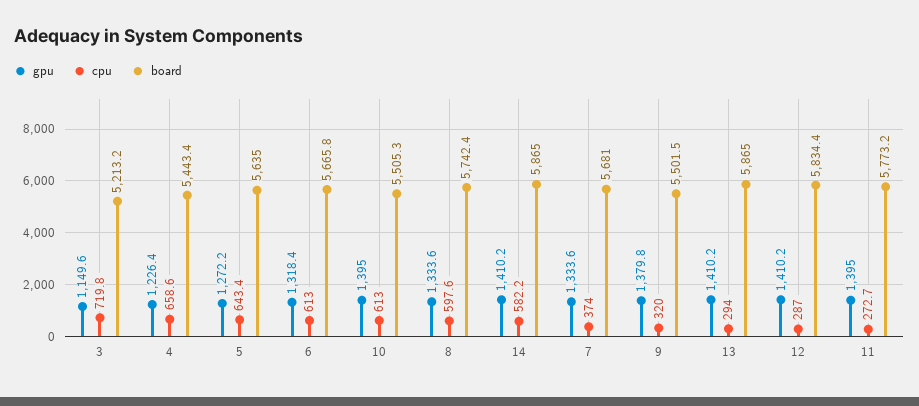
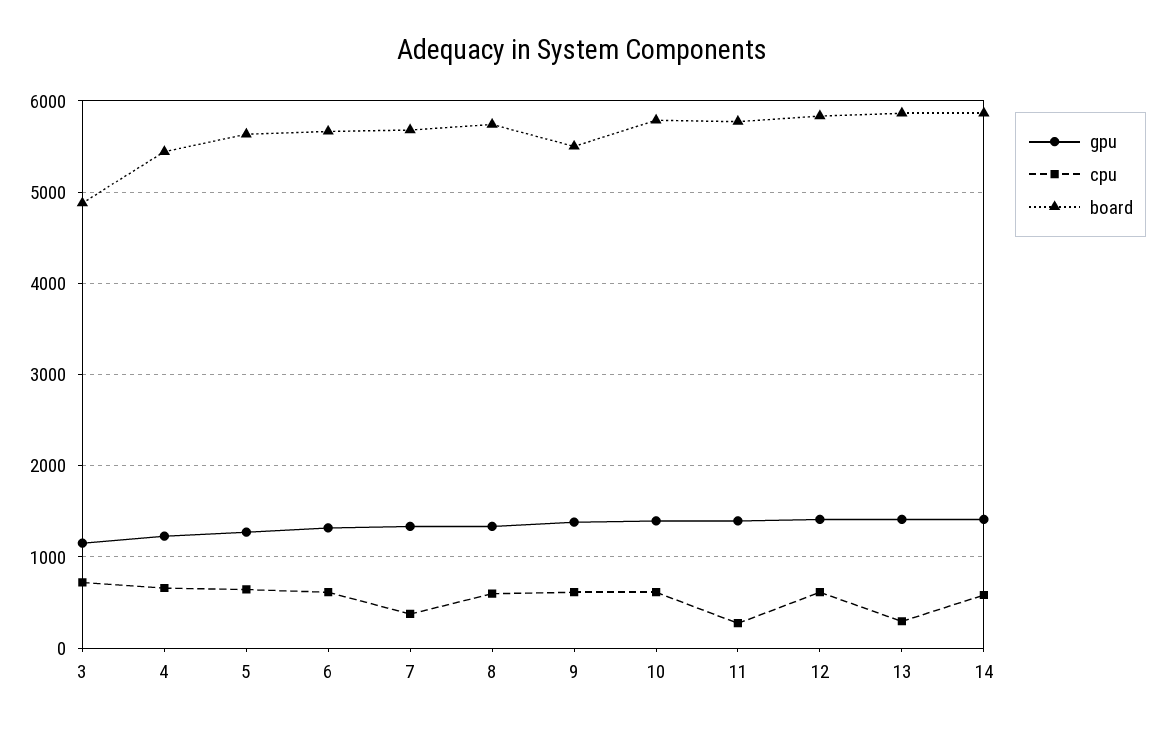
board, 3: 5213.2 -> 4900
board, 10: 5505.3 -> 5800
cpu, 9: 320 -> 600
cpu, 12: 287 -> 600

